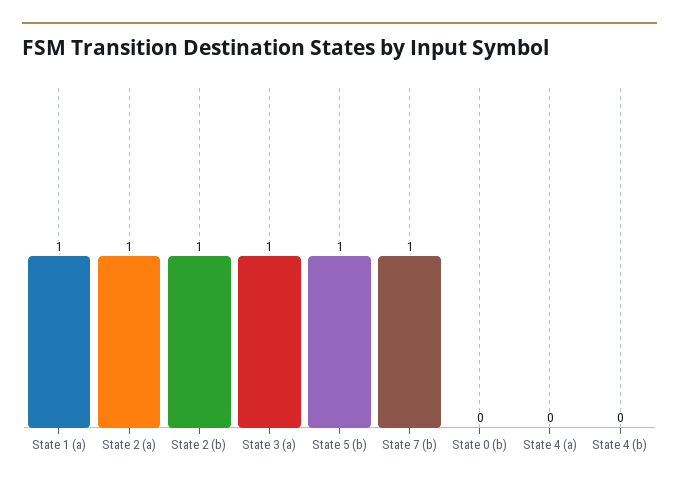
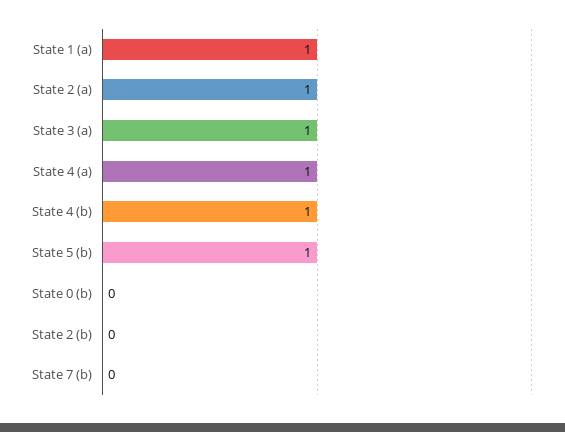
State 2 (b): 1 -> 0
State 7 (b): 1 -> 0
State 4 (a): 0 -> 1
State 4 (b): 0 -> 1

